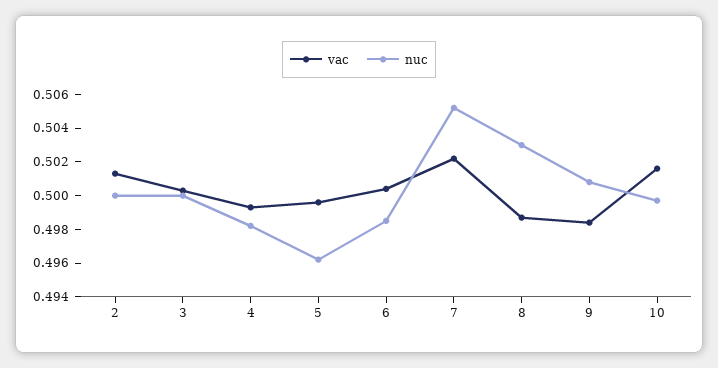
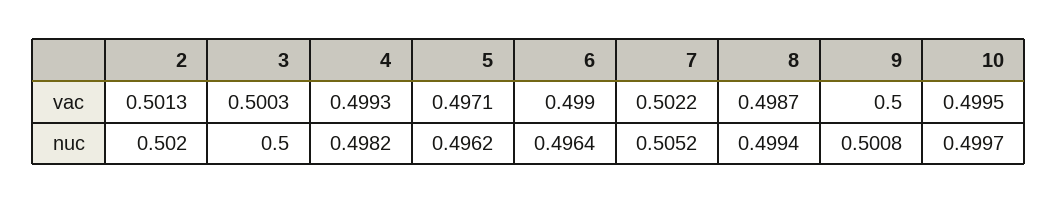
nuc, 2: 0.5 -> 0.502
vac, 5: 0.4995 -> 0.4971
vac, 6: 0.5005 -> 0.499
nuc, 6: 0.4985 -> 0.4964
nuc, 8: 0.503 -> 0.4994
vac, 9: 0.4985 -> 0.5
vac, 10: 0.5015 -> 0.4995

